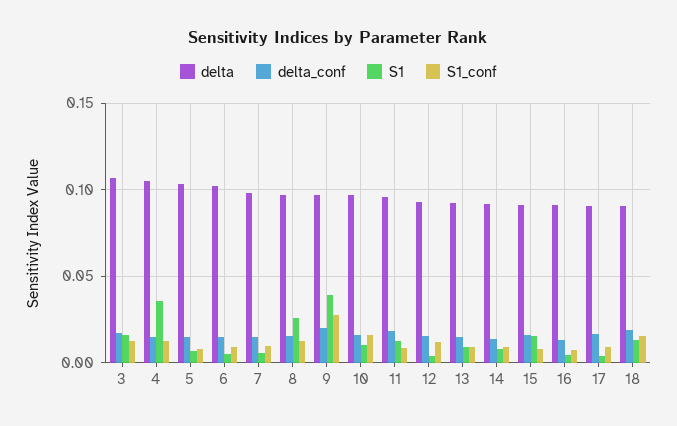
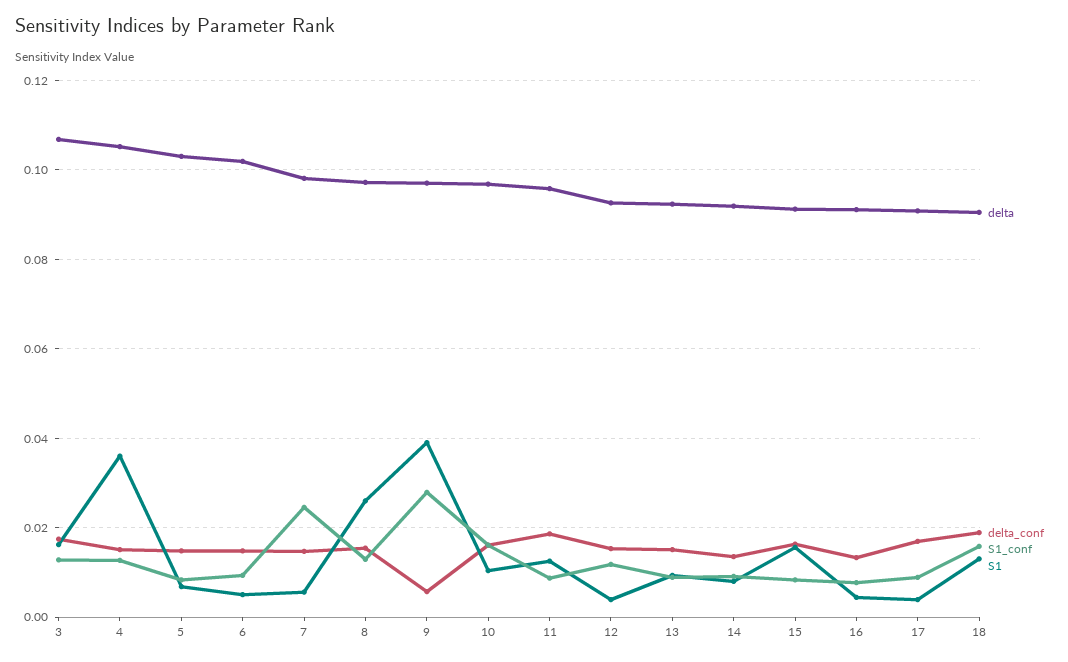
S1_conf, 7: 0.01 -> 0.024
delta_conf, 9: 0.02 -> 0.006

